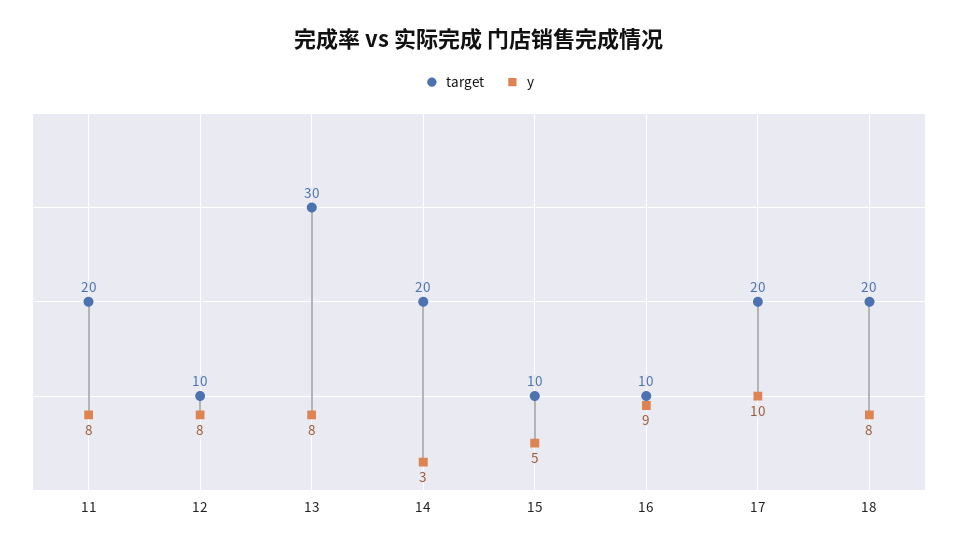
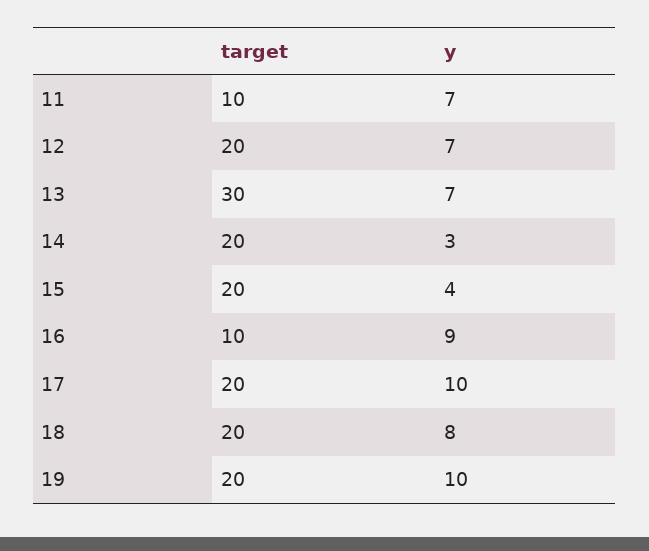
target, 11: 20 -> 10
y, 11: 8 -> 7
target, 12: 10 -> 20
y, 12: 8 -> 7
y, 13: 8 -> 7
target, 15: 10 -> 20
y, 15: 5 -> 4
target, 19: none -> 20
y, 19: none -> 10

